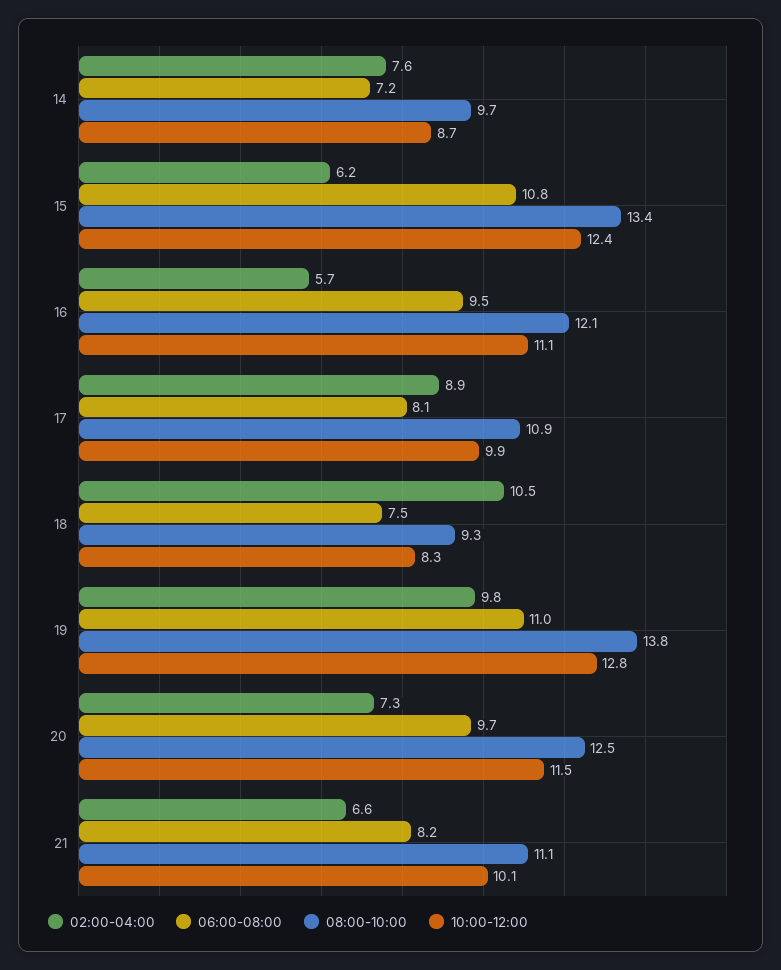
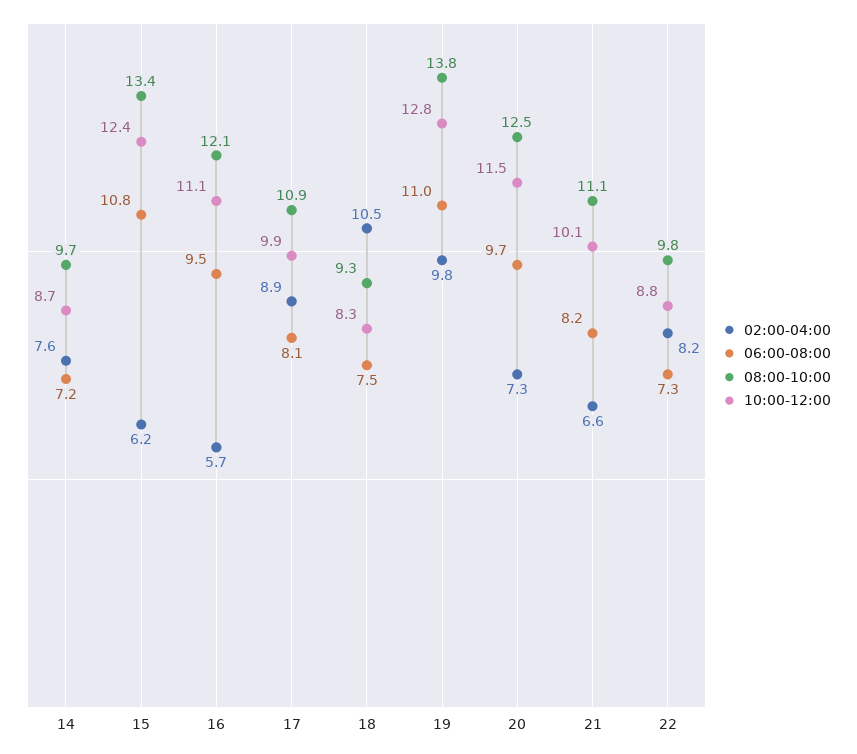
02:00-04:00, 22: none -> 8.2
06:00-08:00, 22: none -> 7.3
08:00-10:00, 22: none -> 9.8
10:00-12:00, 22: none -> 8.8

